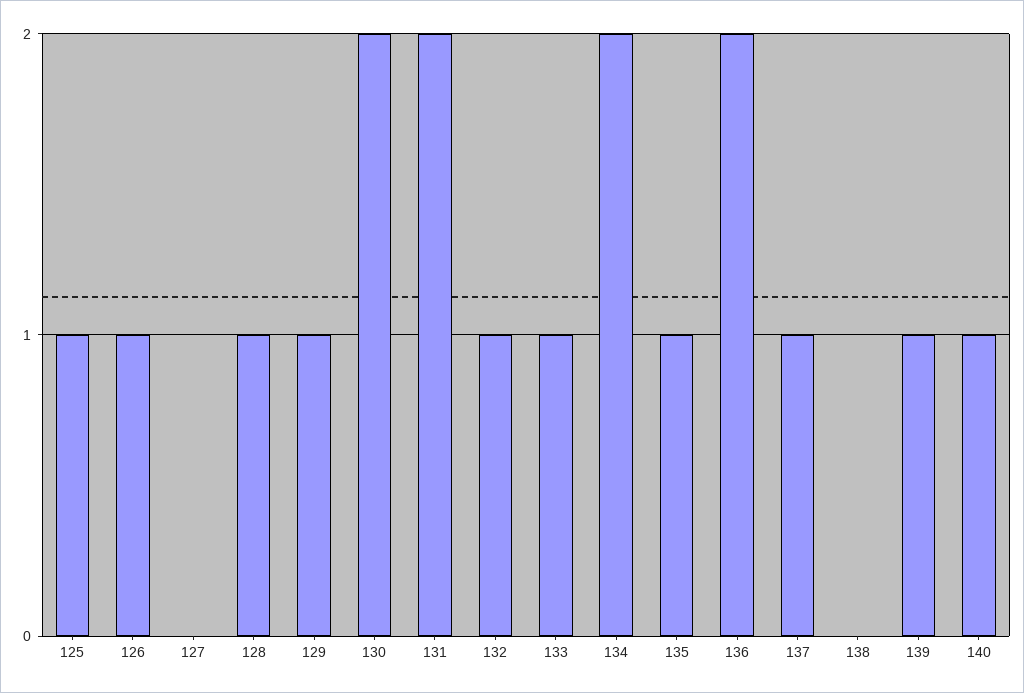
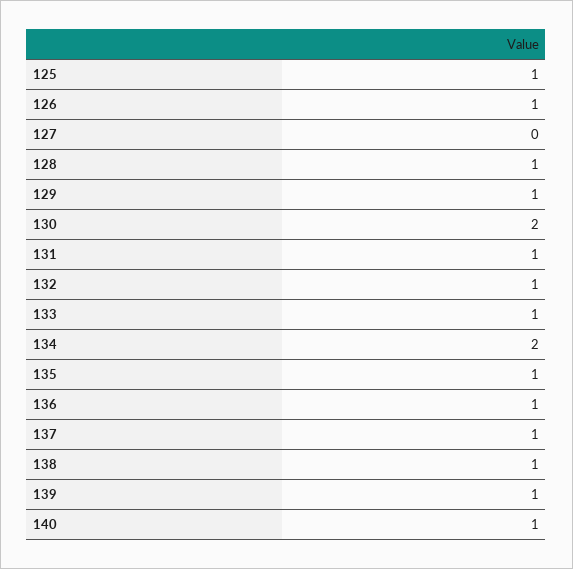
131: 2 -> 1
136: 2 -> 1
138: 0 -> 1

